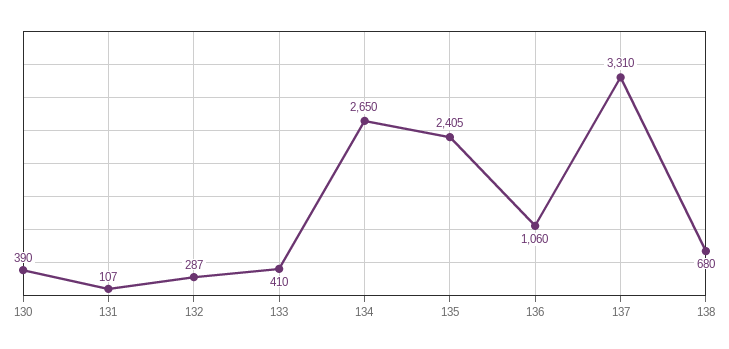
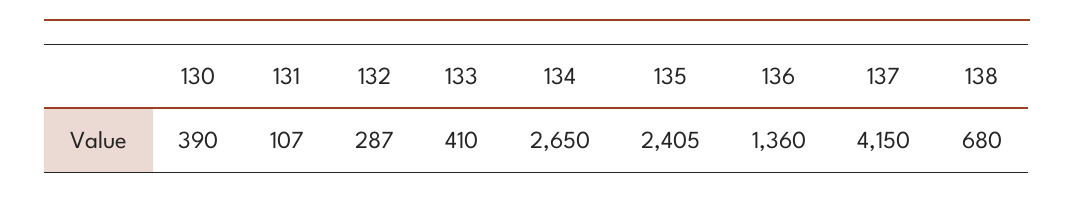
136: 1060 -> 1360
137: 3310 -> 4150

